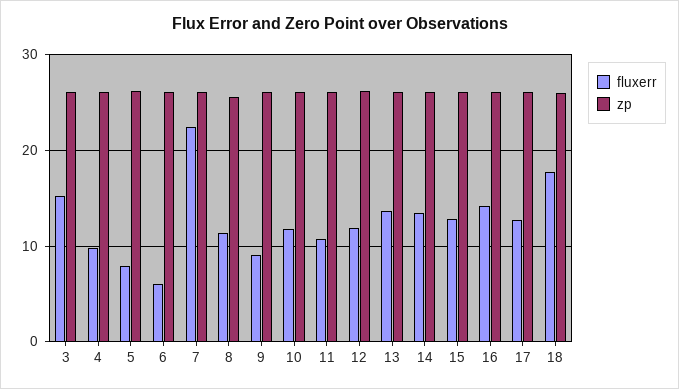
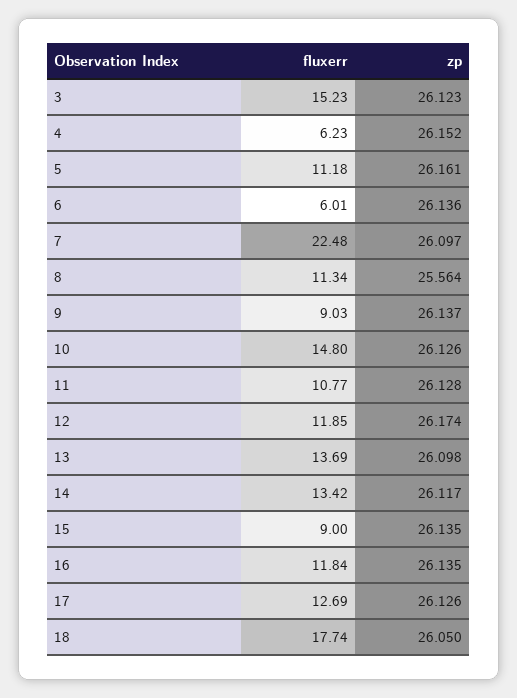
fluxerr, 4: 10 -> 6.23
fluxerr, 5: 8 -> 11.18
fluxerr, 10: 12 -> 14.8
fluxerr, 15: 13 -> 9
fluxerr, 16: 14 -> 11.84

